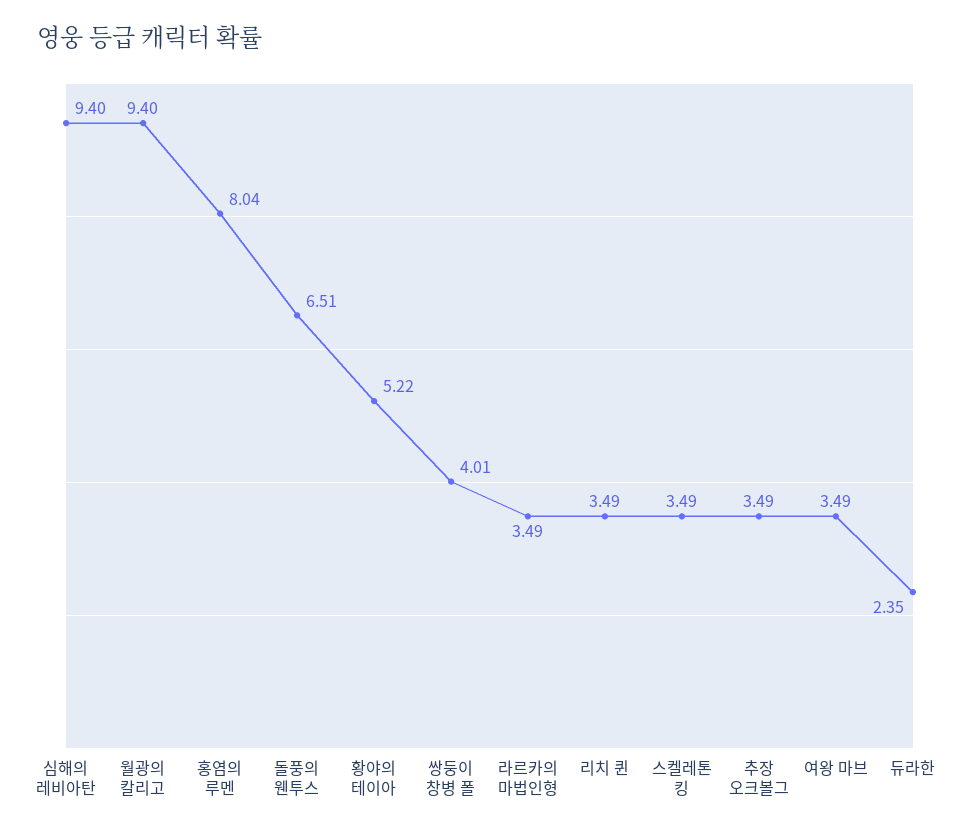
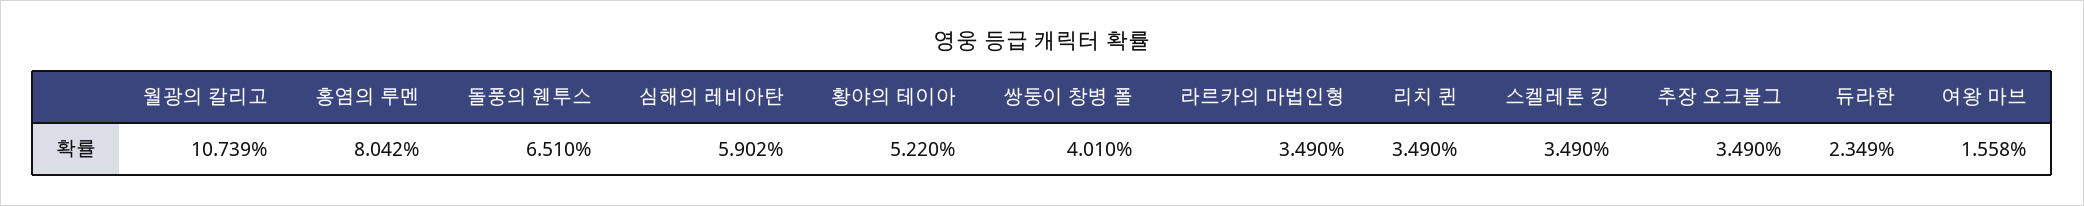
심해의 레비아탄: 9.4 -> 5.902
월광의 칼리고: 9.4 -> 10.739
여왕 마브: 3.49 -> 1.558

